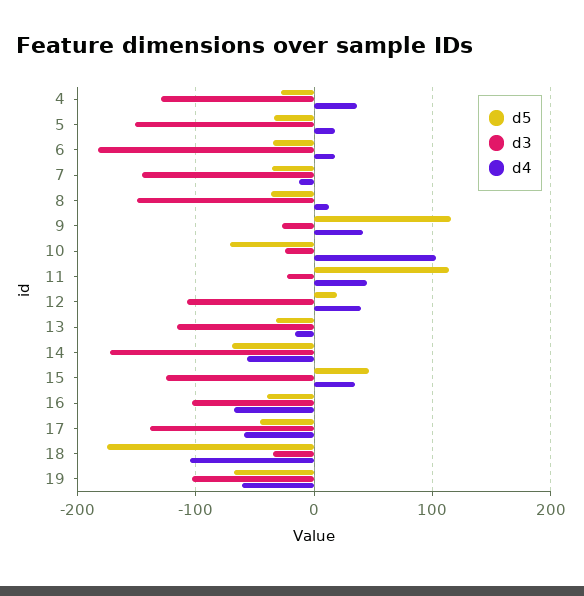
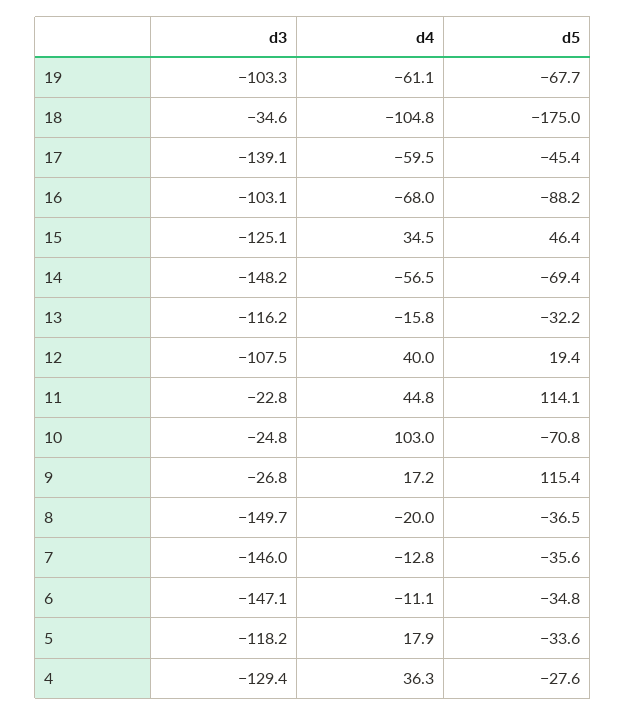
d3, 5: -150 -> -118.2
d3, 6: -180 -> -147.1
d4, 6: 20 -> -11.1
d4, 8: 10 -> -20
d4, 9: 40 -> 17.2
d3, 14: -170 -> -148.2
d5, 16: -40 -> -88.2

